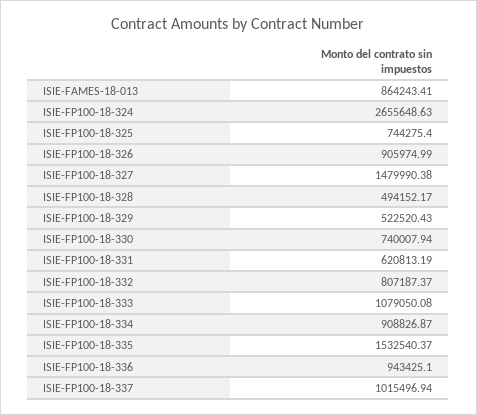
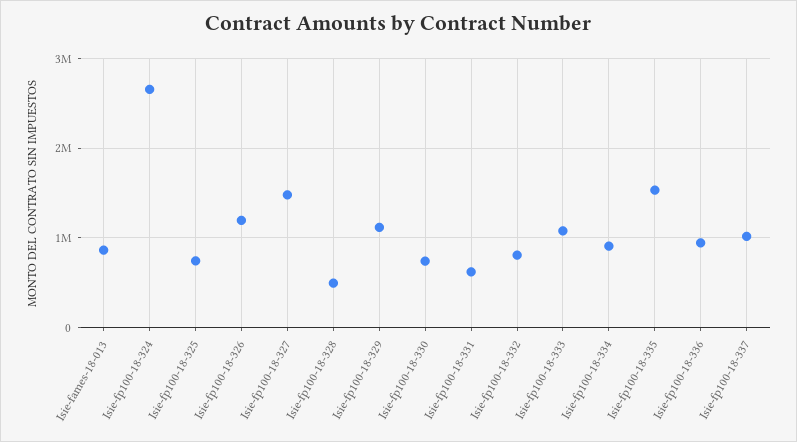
ISIE-FP100-18-326: 905974.99 -> 1200000
ISIE-FP100-18-329: 522520.43 -> 1100000

